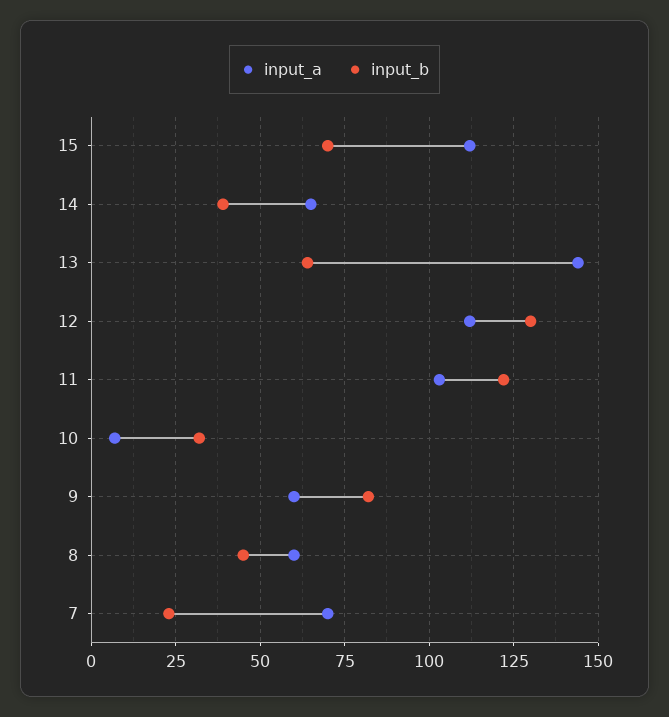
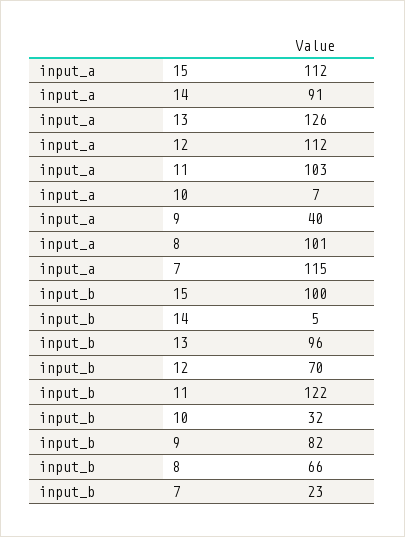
input_b, 15: 70 -> 100
input_a, 14: 65 -> 91
input_b, 14: 40 -> 5
input_a, 13: 145 -> 126
input_b, 13: 65 -> 96
input_b, 12: 130 -> 70
input_a, 9: 60 -> 40
input_a, 8: 60 -> 101
input_b, 8: 45 -> 66
input_a, 7: 70 -> 115

